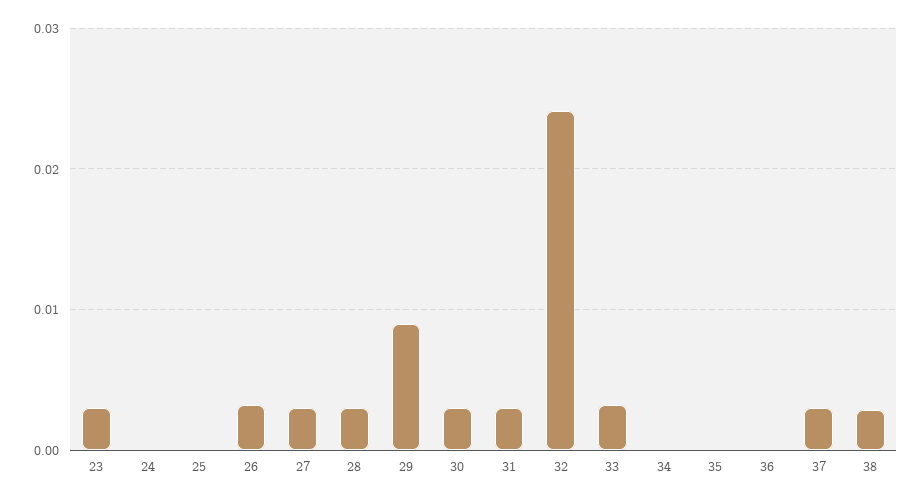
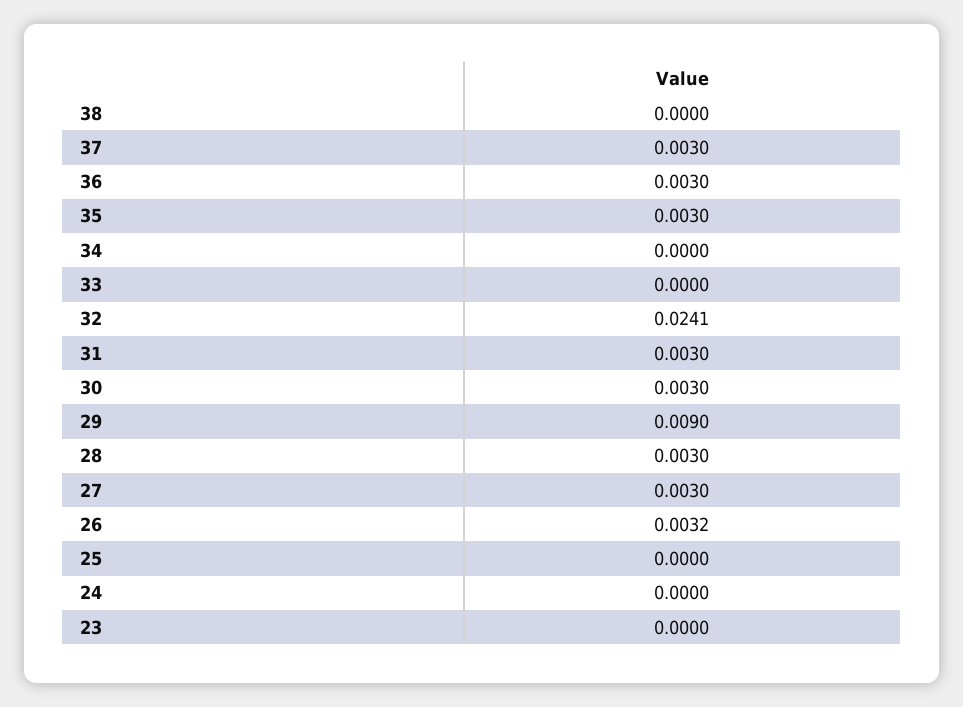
23: 0.003 -> 0
33: 0.003 -> 0
35: 0 -> 0.003
36: 0 -> 0.003
38: 0.003 -> 0

